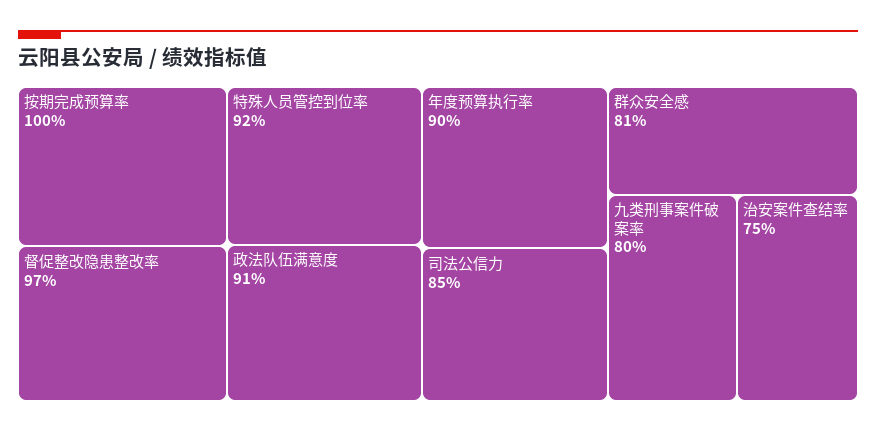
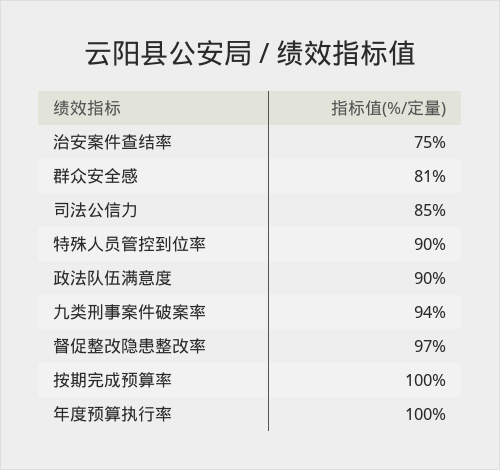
特殊人员管控到位率: 92 -> 90
政法队伍满意度: 91 -> 90
年度预算执行率: 90 -> 100
九类刑事案件破案率: 80 -> 94

